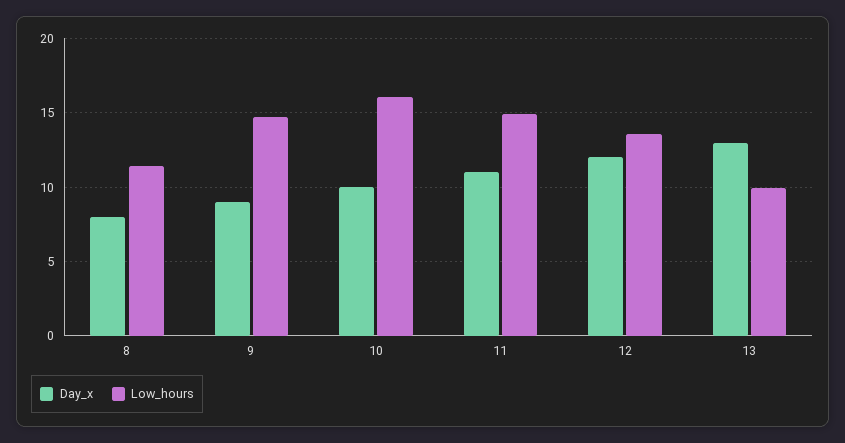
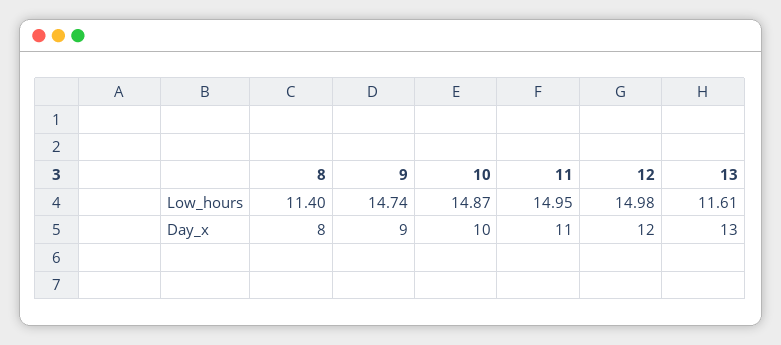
Low_hours, 10: 16 -> 14.87
Low_hours, 12: 13.5 -> 14.98
Low_hours, 13: 10 -> 11.61

